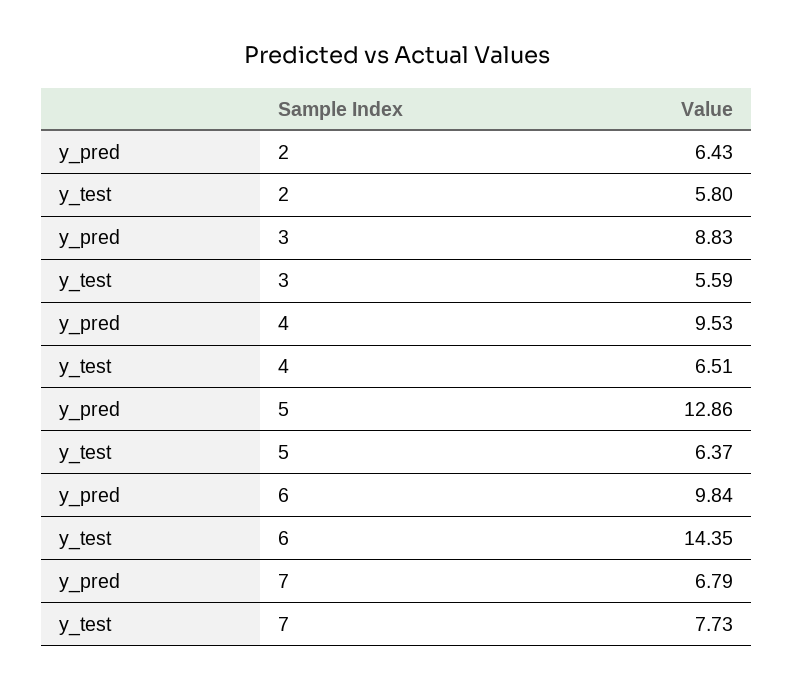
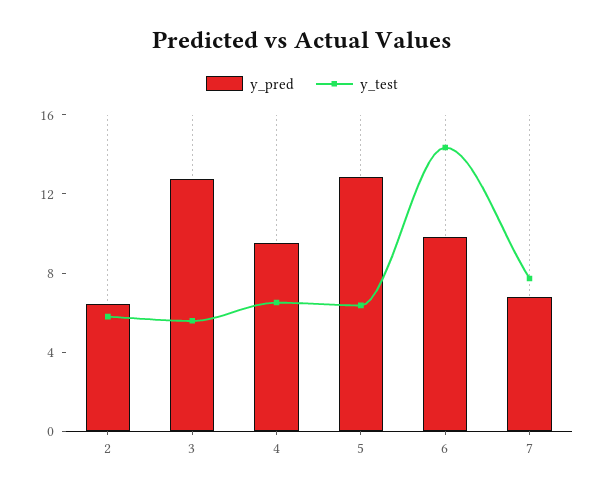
y_pred, 3: 8.83 -> 13

